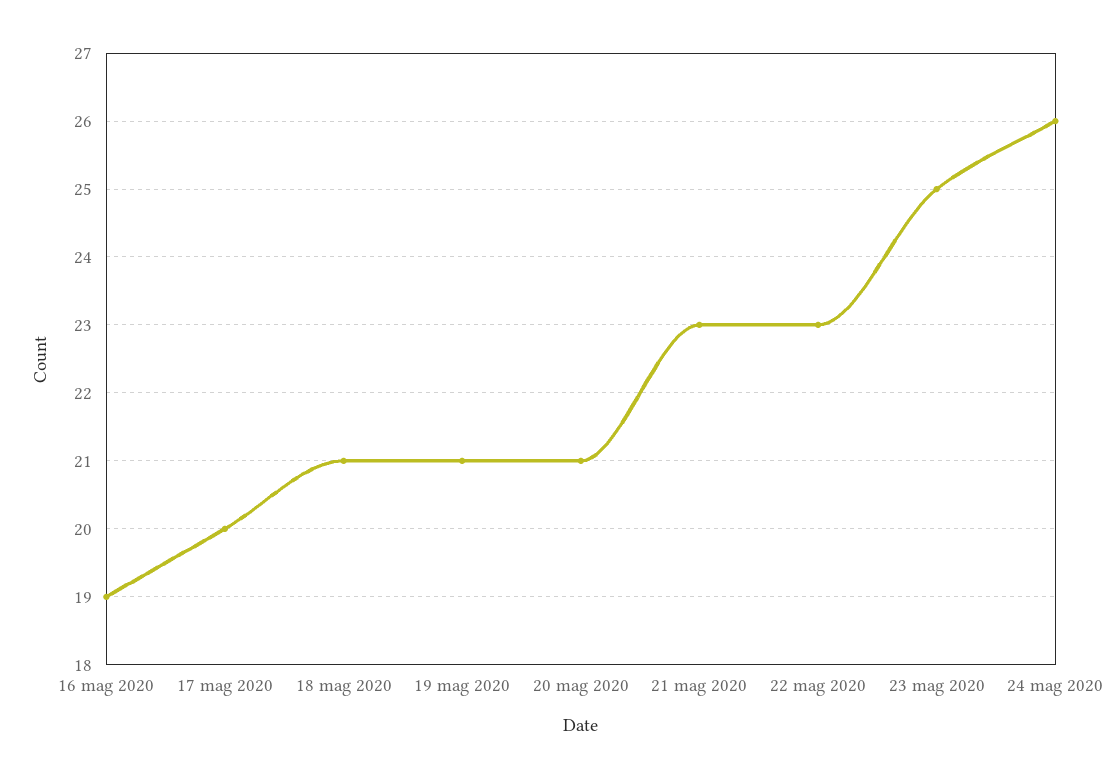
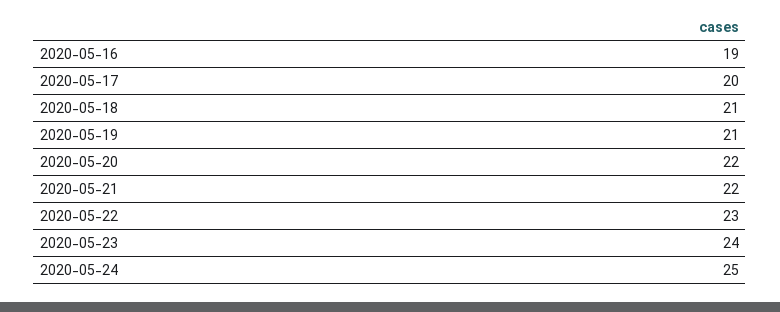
20 mag 2020: 21 -> 22
21 mag 2020: 23 -> 22
23 mag 2020: 25 -> 24
24 mag 2020: 26 -> 25

